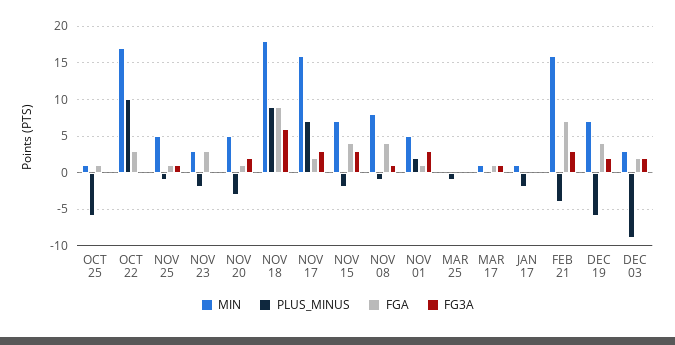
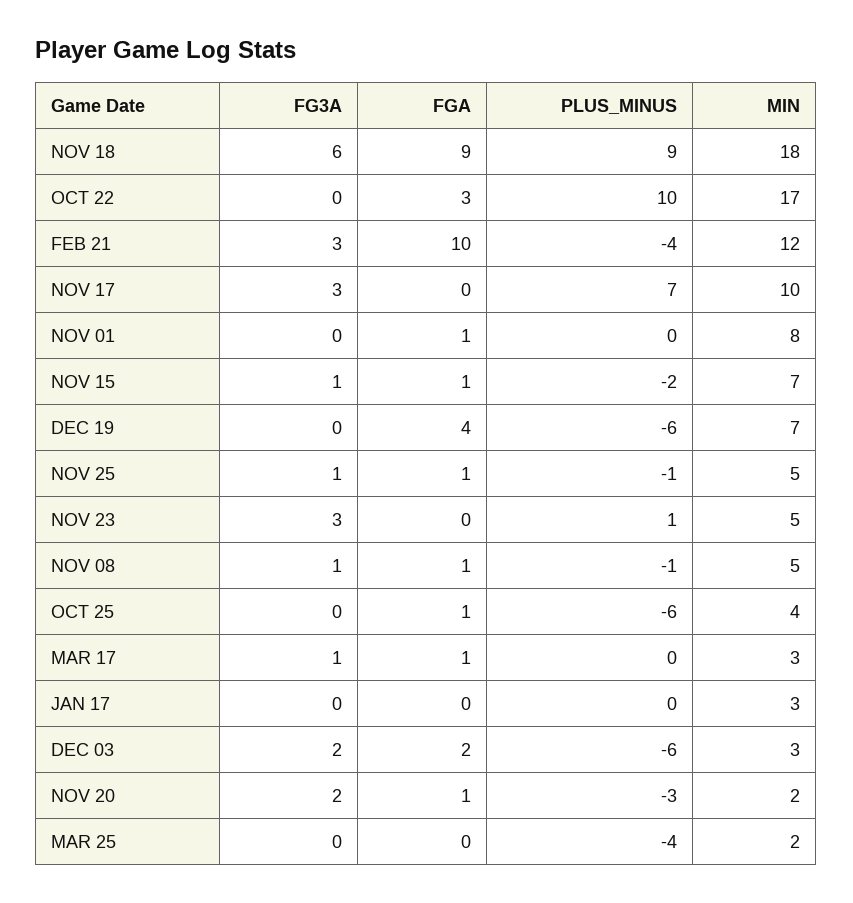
MIN, OCT 25: 1 -> 4
MIN, NOV 23: 3 -> 5
PLUS_MINUS, NOV 23: -2 -> 1
FGA, NOV 23: 3 -> 0
FG3A, NOV 23: 0 -> 3
MIN, NOV 20: 5 -> 2
MIN, NOV 17: 16 -> 10
FGA, NOV 17: 2 -> 0
FGA, NOV 15: 4 -> 1
FG3A, NOV 15: 3 -> 1
MIN, NOV 08: 8 -> 5
FGA, NOV 08: 4 -> 1
MIN, NOV 01: 5 -> 8
PLUS_MINUS, NOV 01: 2 -> 0
FG3A, NOV 01: 3 -> 0
MIN, MAR 25: 0 -> 2
PLUS_MINUS, MAR 25: -1 -> -4
MIN, MAR 17: 1 -> 3
MIN, JAN 17: 1 -> 3
PLUS_MINUS, JAN 17: -2 -> 0
MIN, FEB 21: 16 -> 12
FGA, FEB 21: 7 -> 10
FG3A, DEC 19: 2 -> 0
PLUS_MINUS, DEC 03: -9 -> -6

